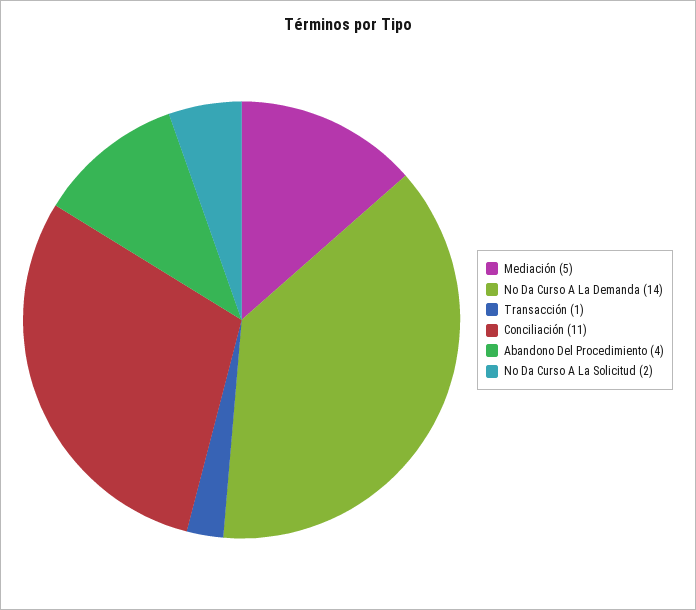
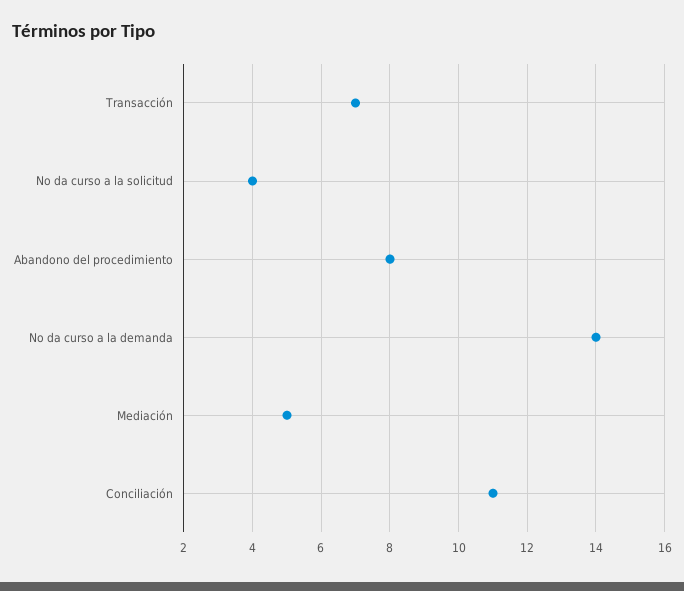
Transacción: 1 -> 7
Abandono Del Procedimiento: 4 -> 8
No Da Curso A La Solicitud: 2 -> 4

